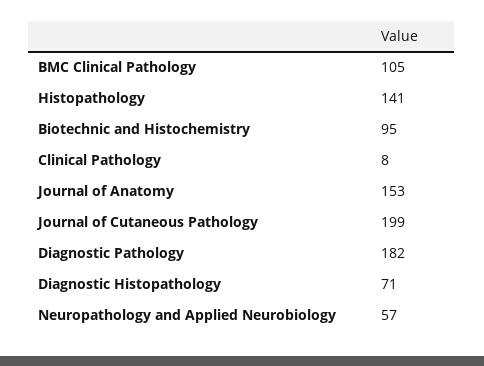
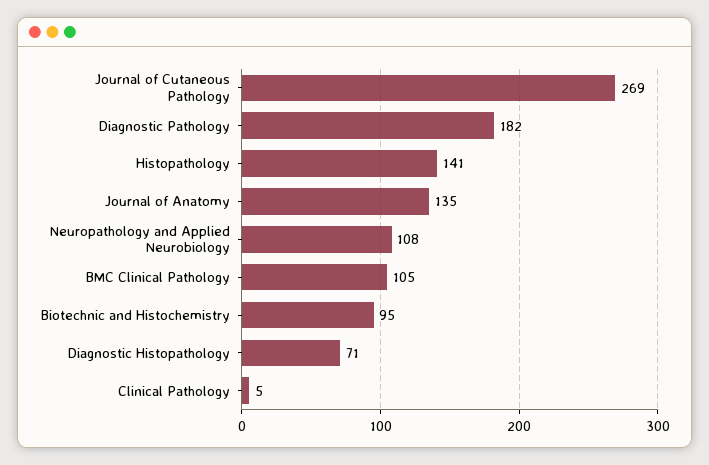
Clinical Pathology: 8 -> 5
Journal of Anatomy: 153 -> 135
Journal of Cutaneous Pathology: 199 -> 269
Neuropathology and Applied Neurobiology: 57 -> 108

